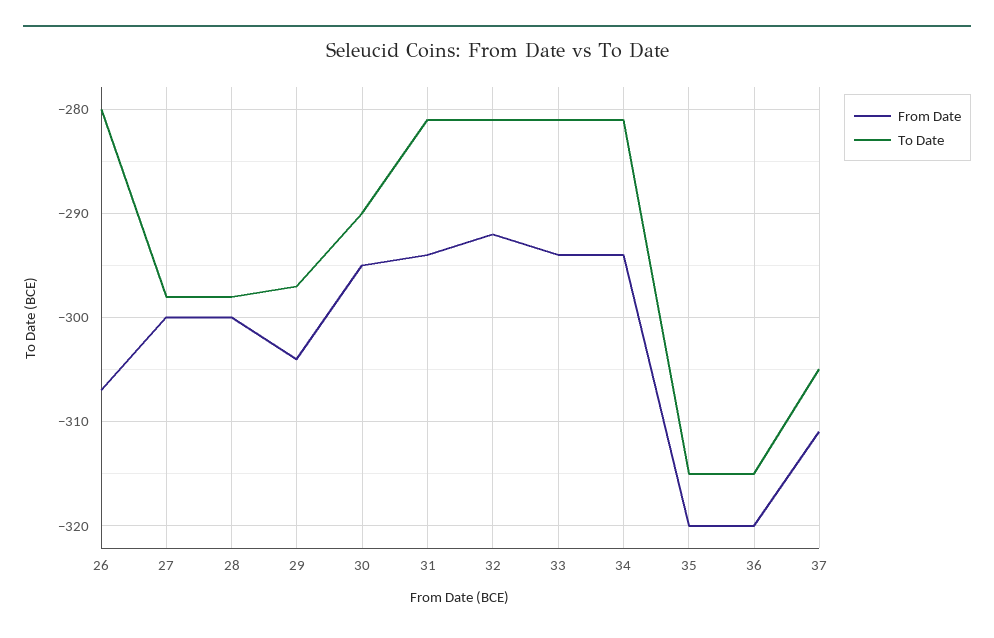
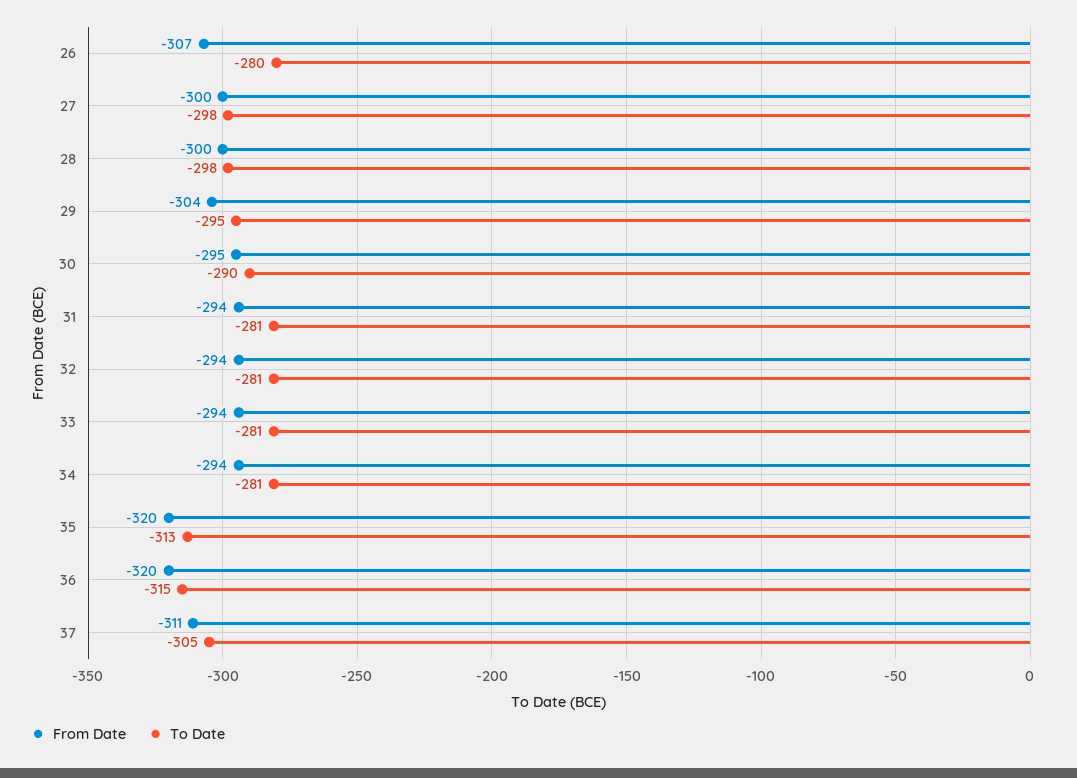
To Date, 29: -297 -> -295
From Date, 32: -292 -> -294
To Date, 35: -315 -> -313

